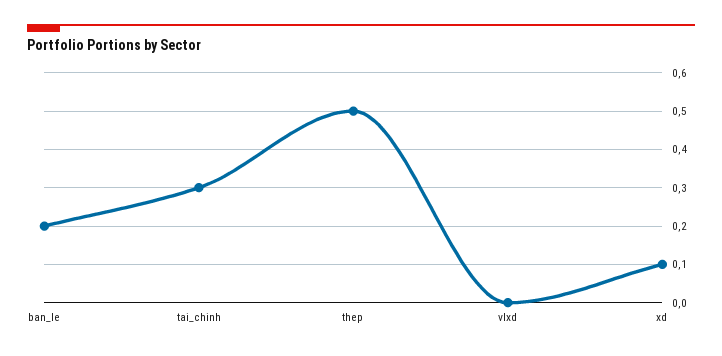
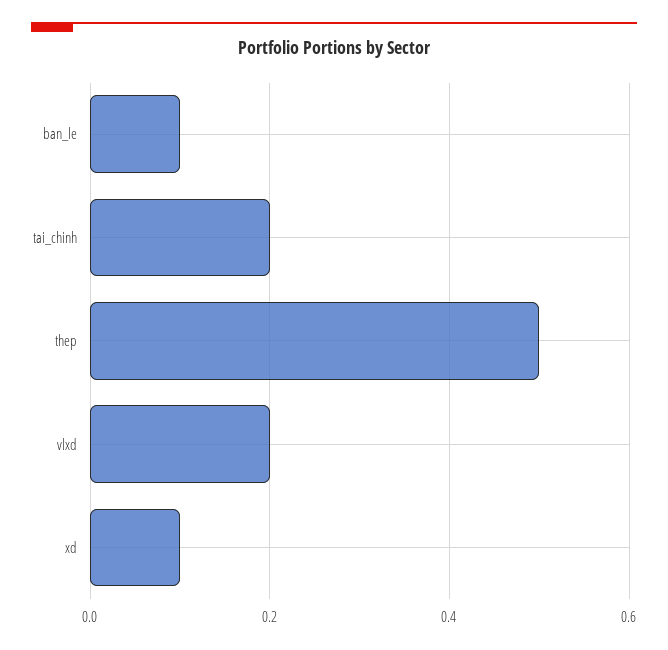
ban_le: 0.2 -> 0.1
tai_chinh: 0.3 -> 0.2
vlxd: 0 -> 0.2

